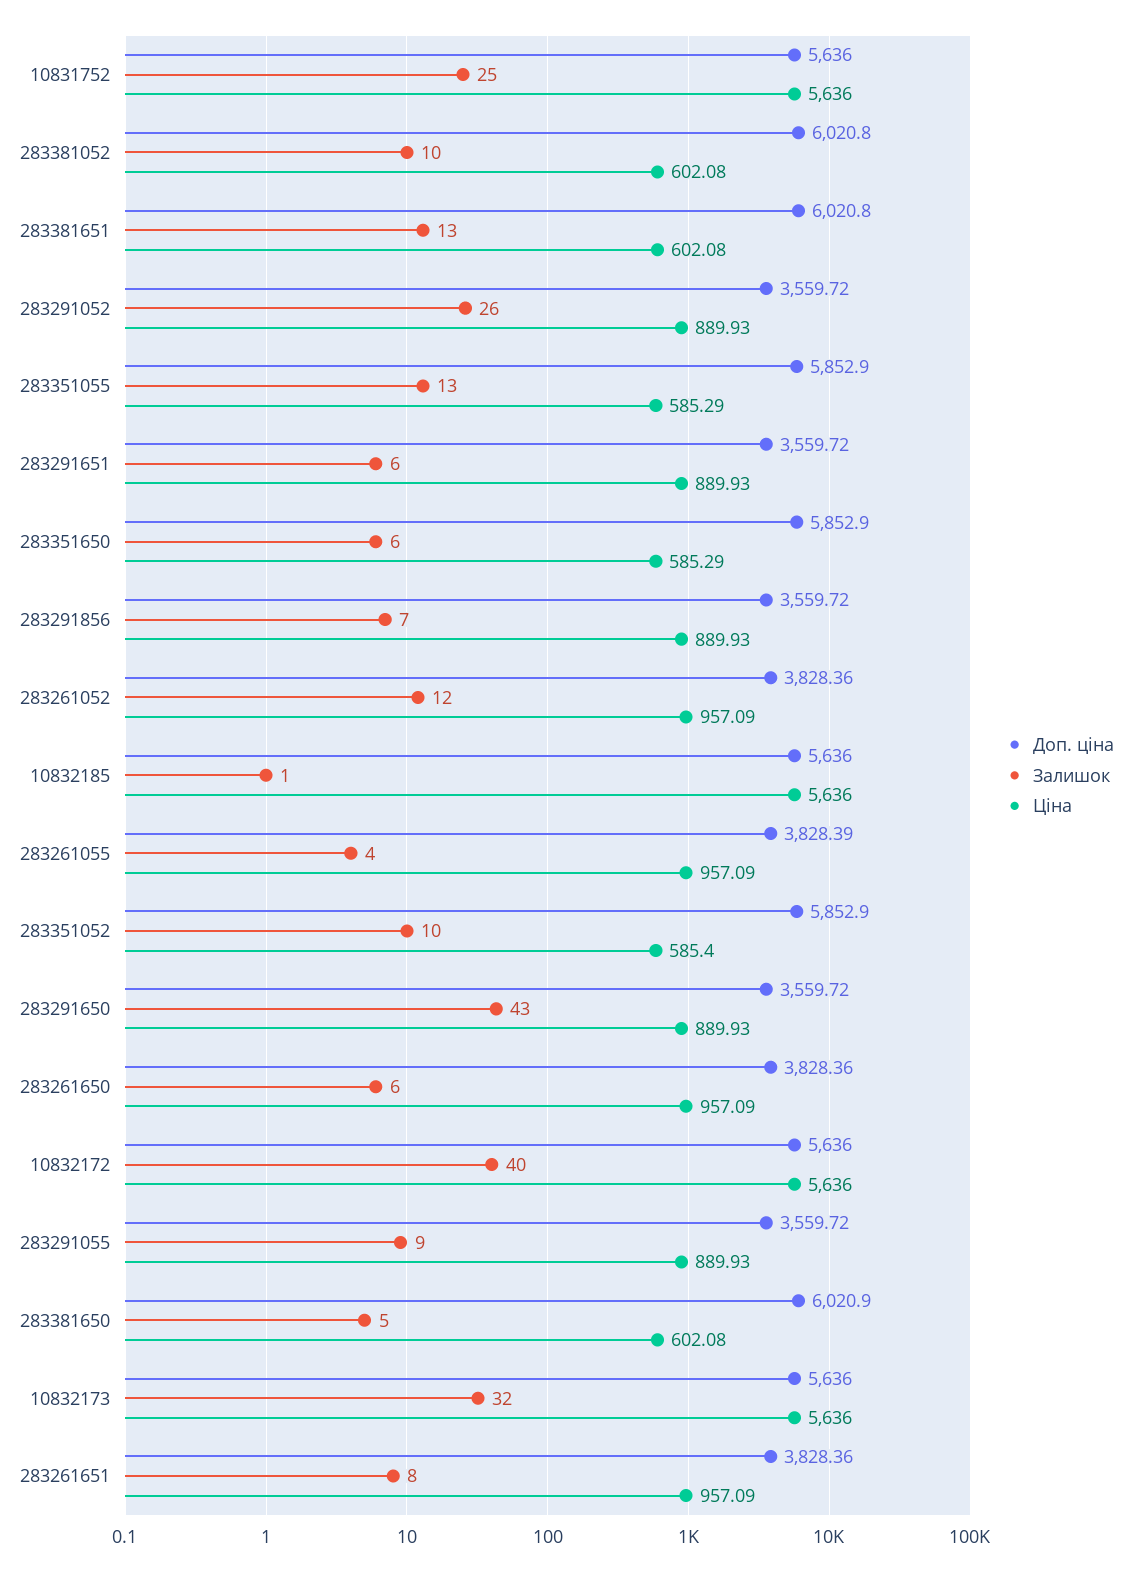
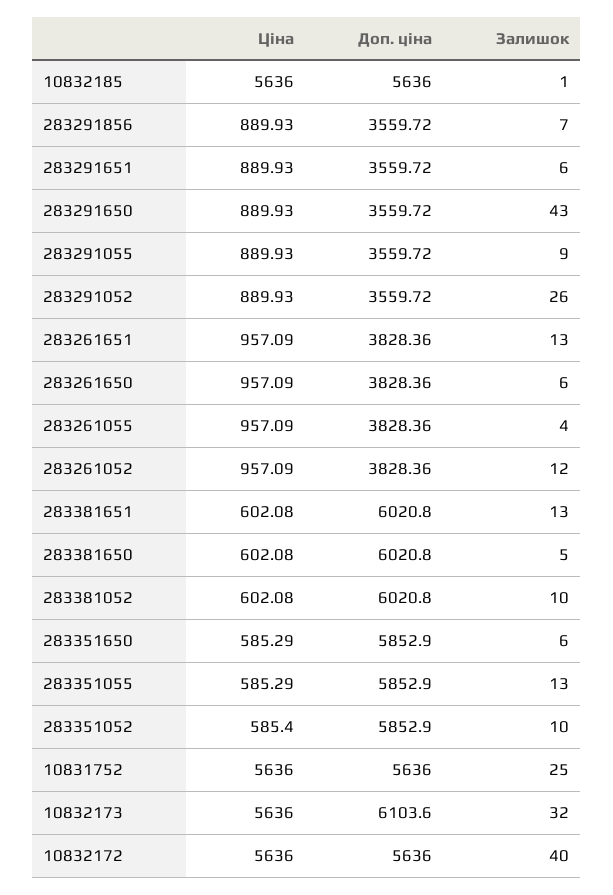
Доп. ціна, 283261055: 3828.39 -> 3828.36
Доп. ціна, 283381650: 6020.9 -> 6020.8
Доп. ціна, 10832173: 5636 -> 6103.6
Залишок, 283261651: 8 -> 13

